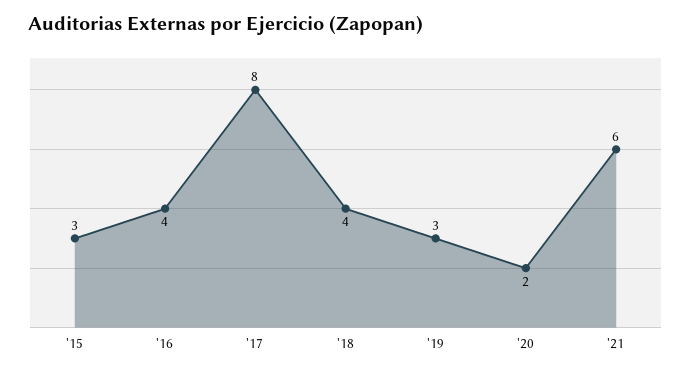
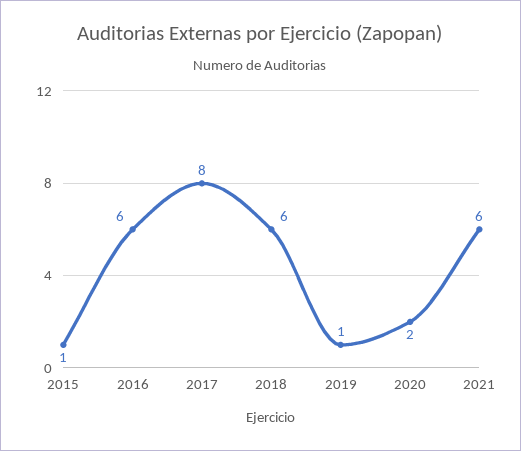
'15: 3 -> 1
'16: 4 -> 6
'18: 4 -> 6
'19: 3 -> 1

